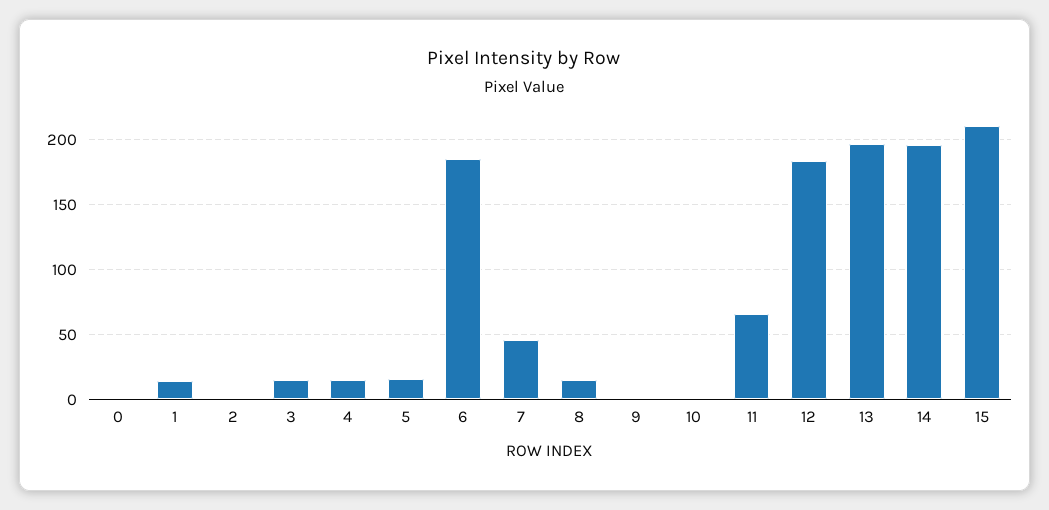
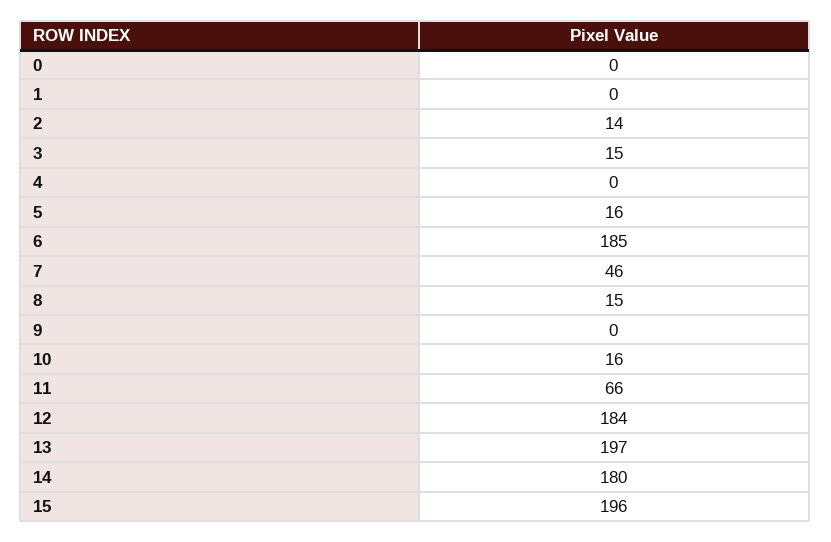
1: 15 -> 0
2: 0 -> 14
4: 15 -> 0
10: 0 -> 16
14: 195 -> 180
15: 210 -> 196

